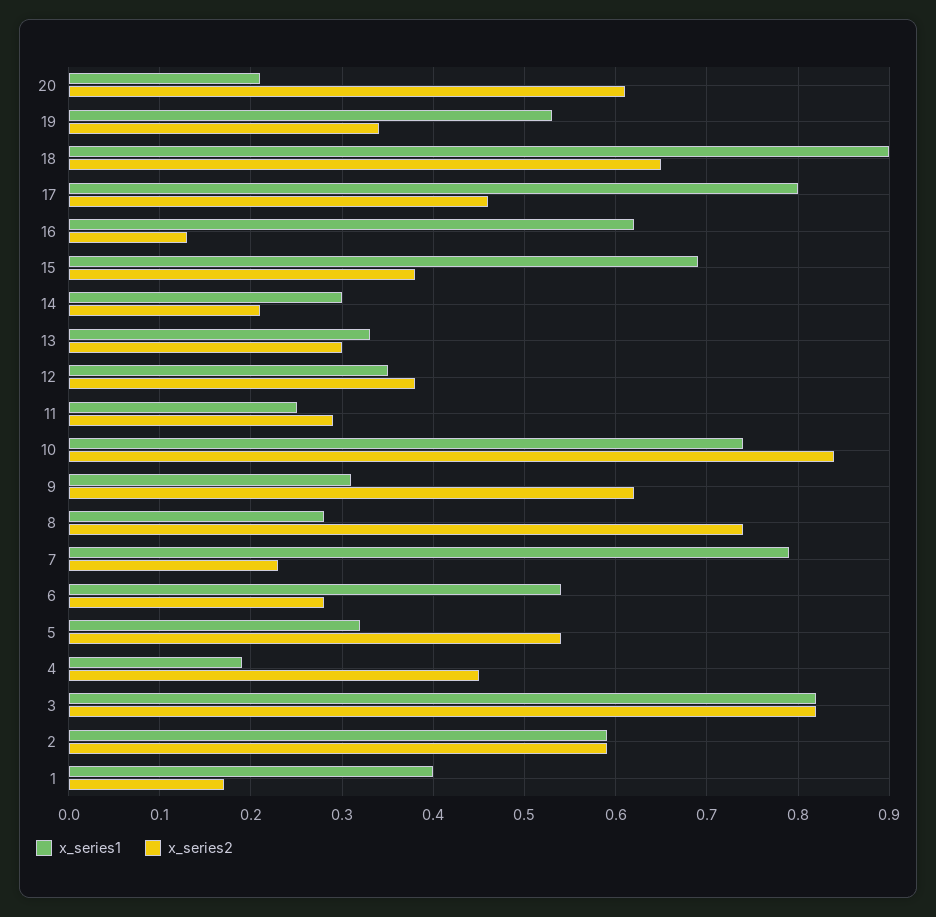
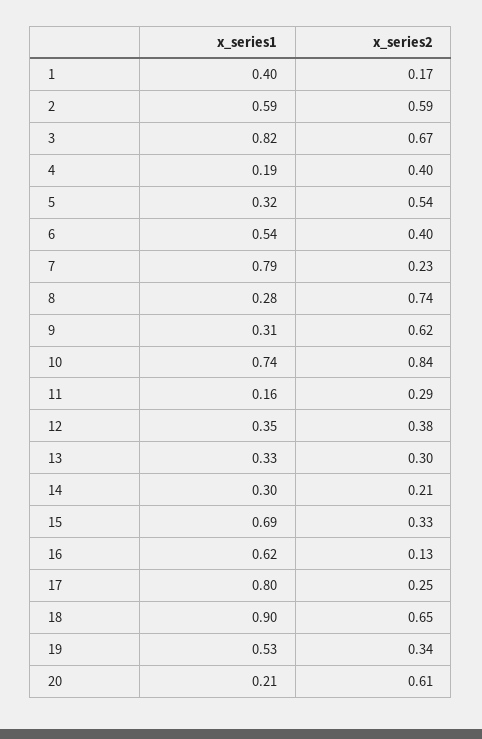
x_series2, 17: 0.46 -> 0.25
x_series2, 15: 0.38 -> 0.33
x_series1, 11: 0.25 -> 0.16
x_series2, 6: 0.28 -> 0.4
x_series2, 4: 0.45 -> 0.4
x_series2, 3: 0.82 -> 0.67

